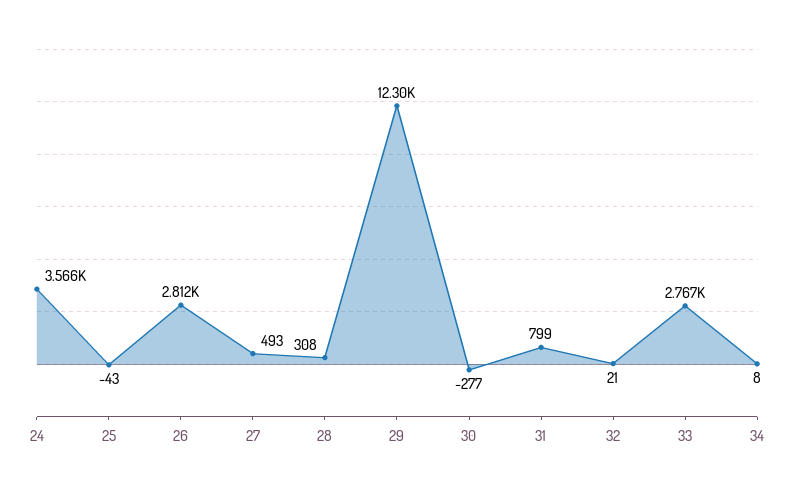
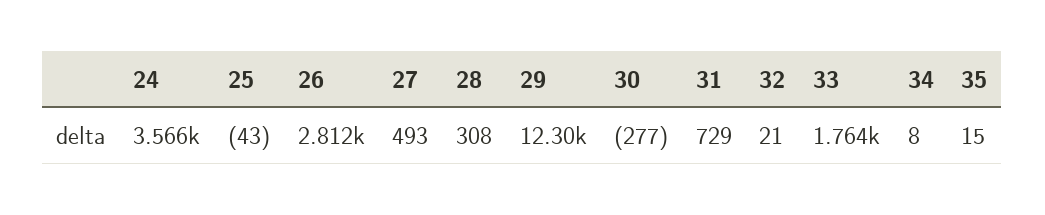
31: 799 -> 729
33: 2767 -> 1764
35: none -> 15

